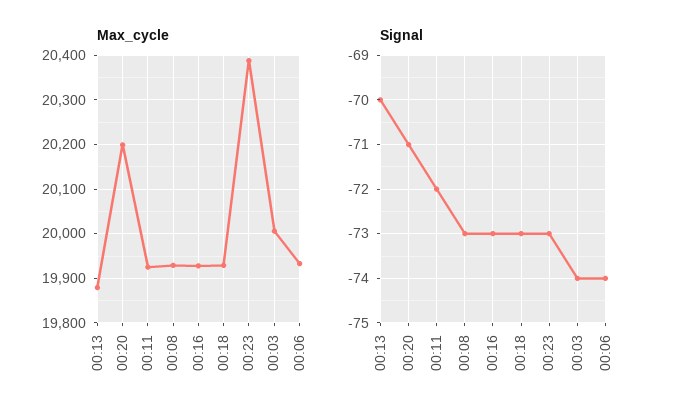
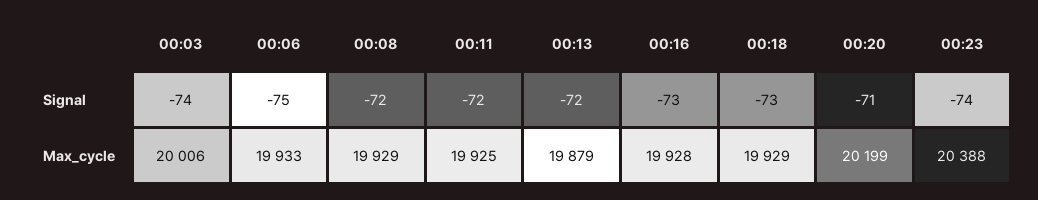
Signal, 00:13: -70 -> -72
Signal, 00:08: -73 -> -72
Signal, 00:23: -73 -> -74
Signal, 00:06: -74 -> -75

